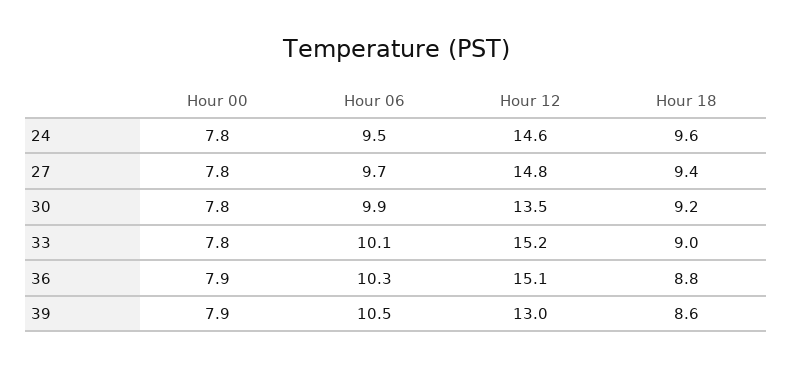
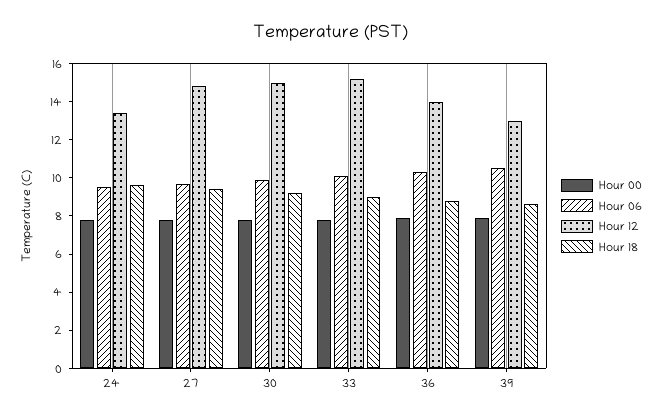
Hour 12, 24: 14.6 -> 13.5
Hour 12, 30: 13.5 -> 15
Hour 12, 36: 15.1 -> 14

